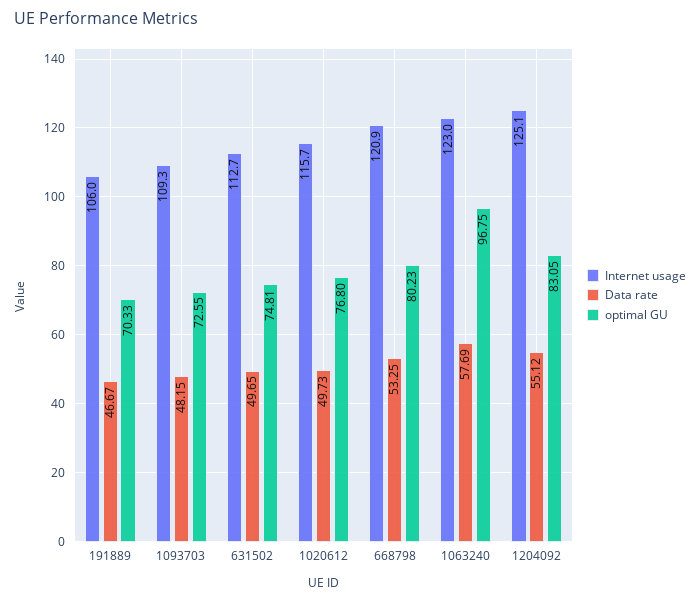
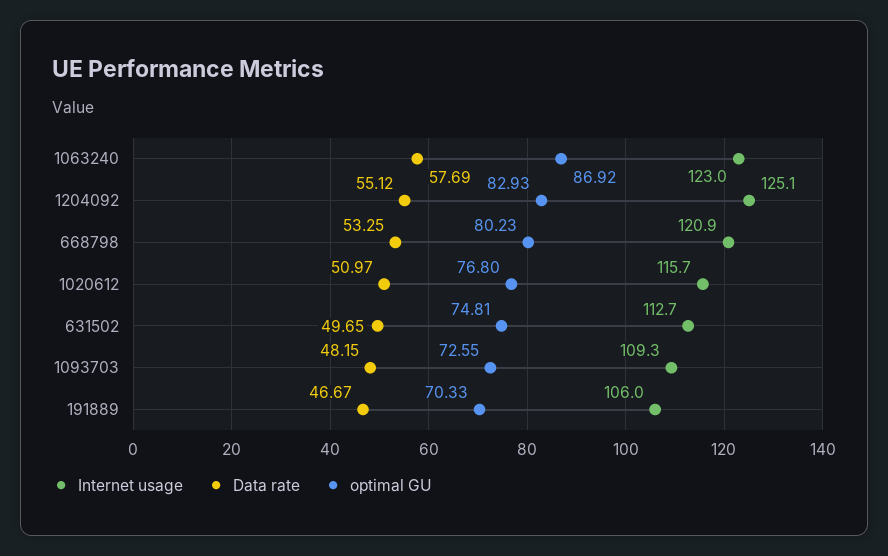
Data rate, 1020612: 49.73 -> 50.97
optimal GU, 1063240: 96.75 -> 86.92
optimal GU, 1204092: 83.05 -> 82.93

